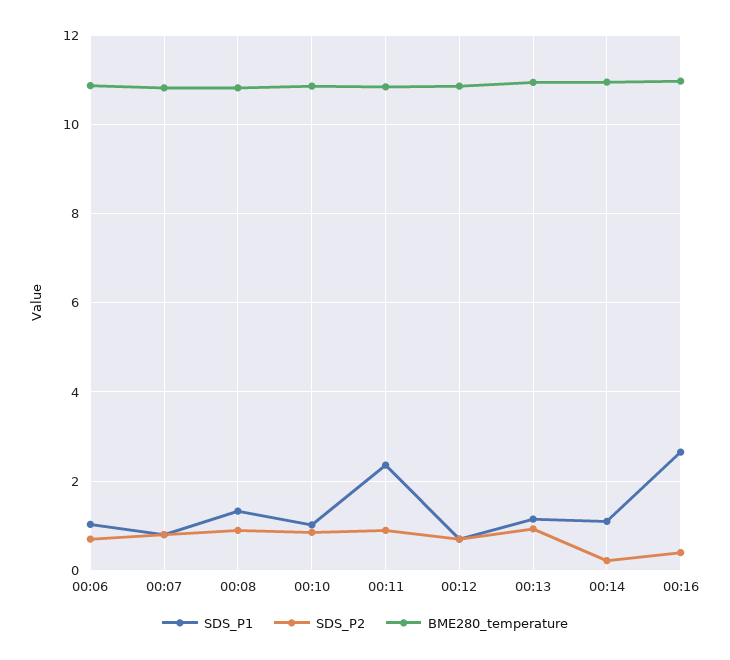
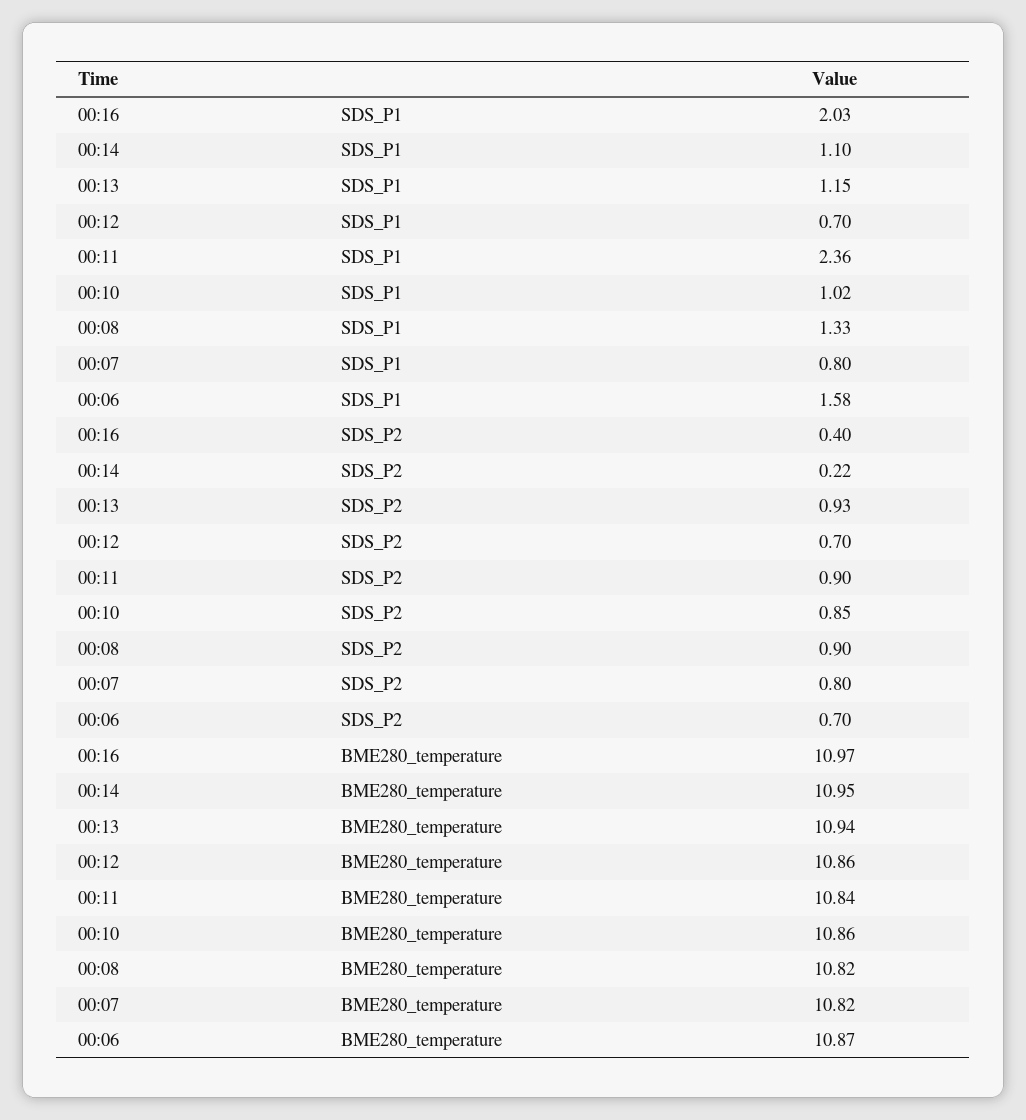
SDS_P1, 00:06: 1 -> 1.58
SDS_P1, 00:16: 2.6 -> 2.03

